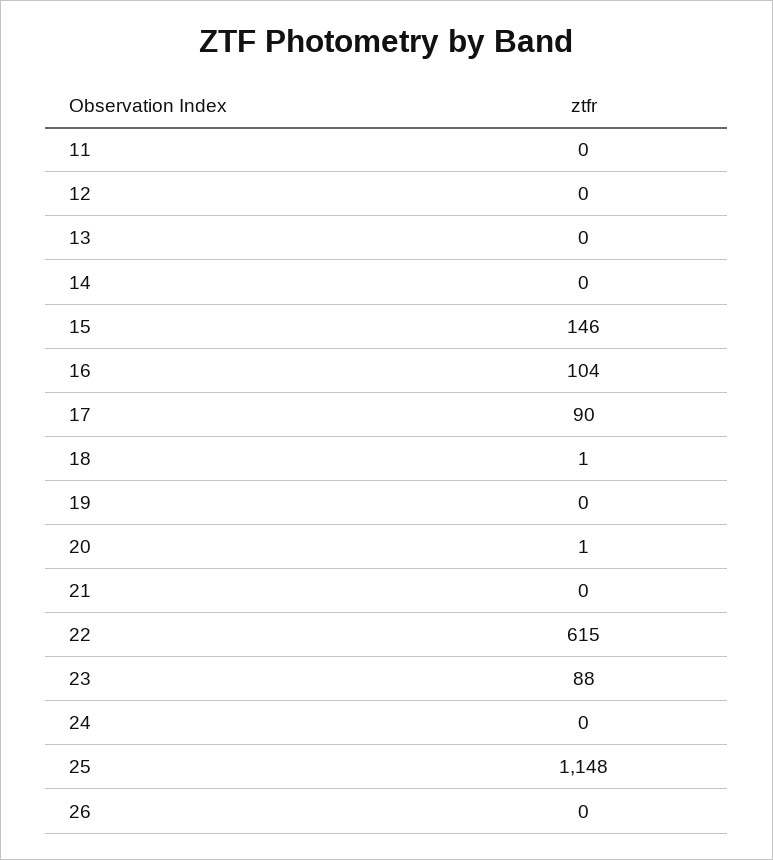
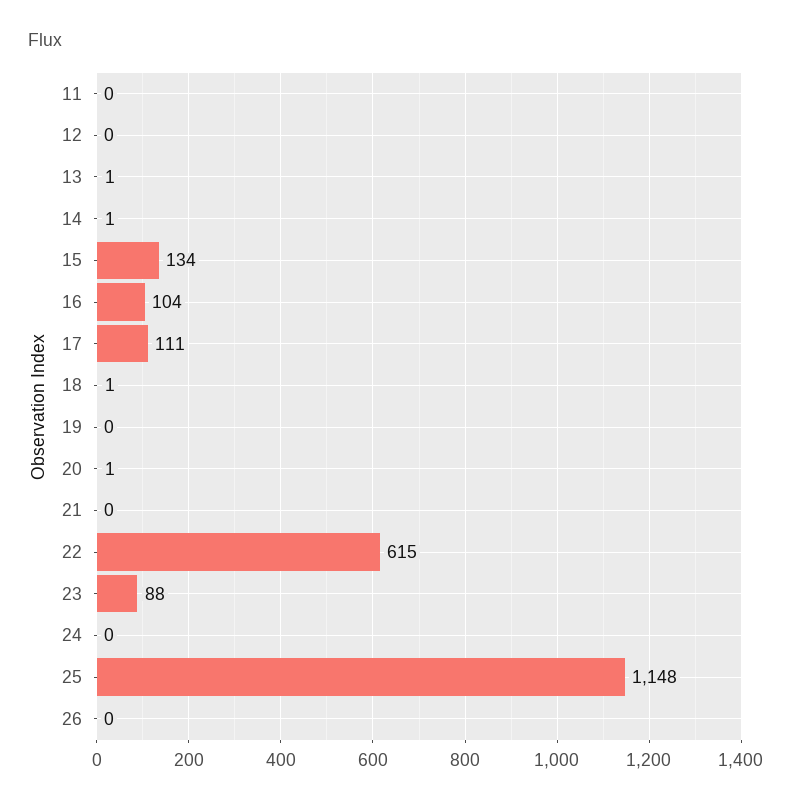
13: 0 -> 1
14: 0 -> 1
15: 146 -> 134
17: 90 -> 111

